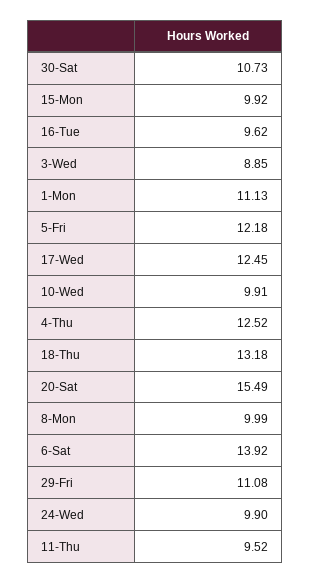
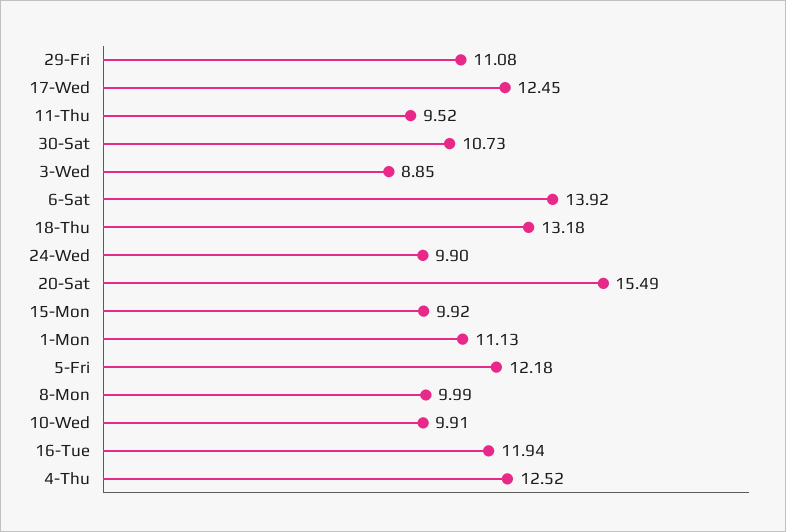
16-Tue: 9.62 -> 11.94

